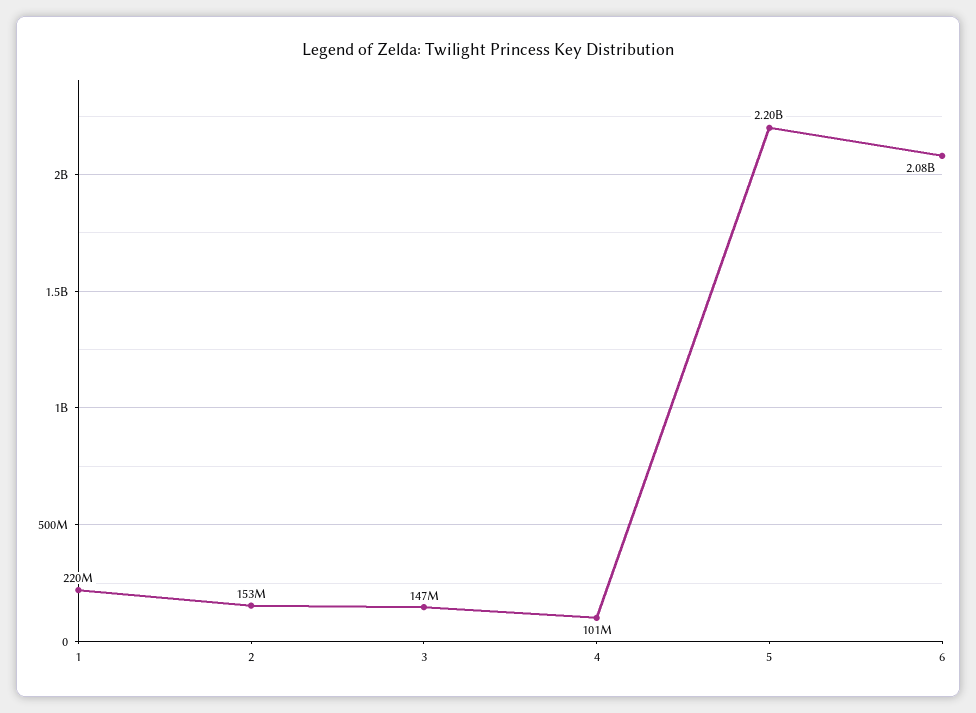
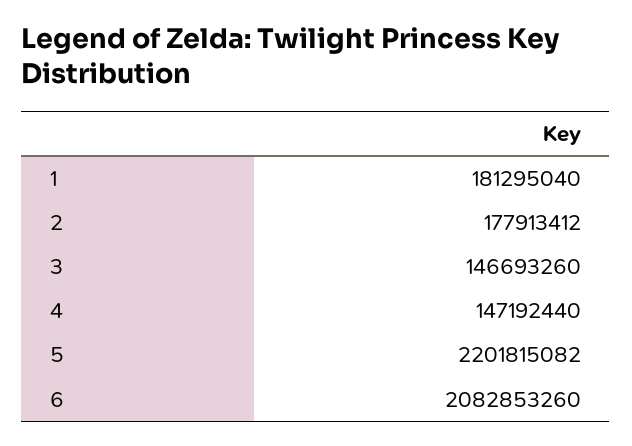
1: 220000000 -> 181295040
2: 153000000 -> 177913412
4: 101000000 -> 147192440

